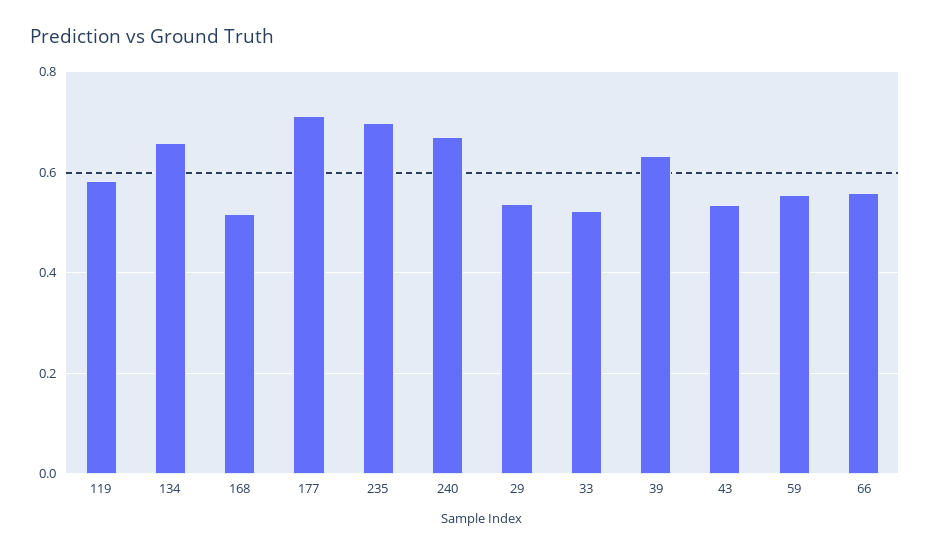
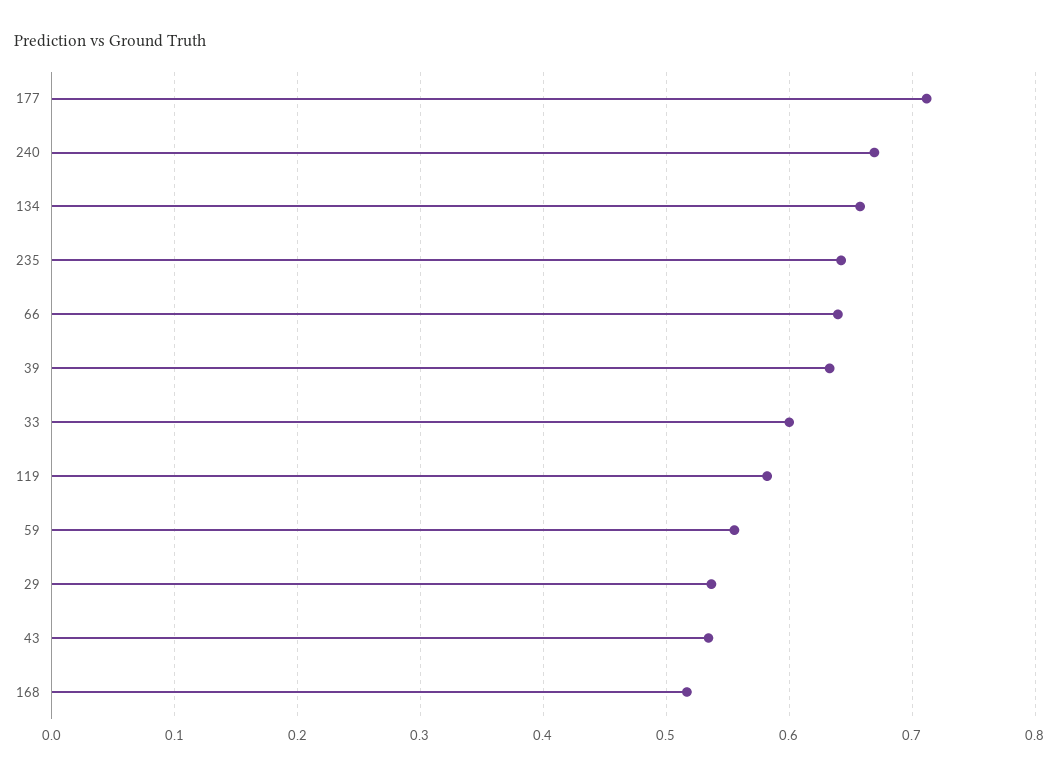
235: 0.7 -> 0.64
33: 0.52 -> 0.6
66: 0.56 -> 0.64

